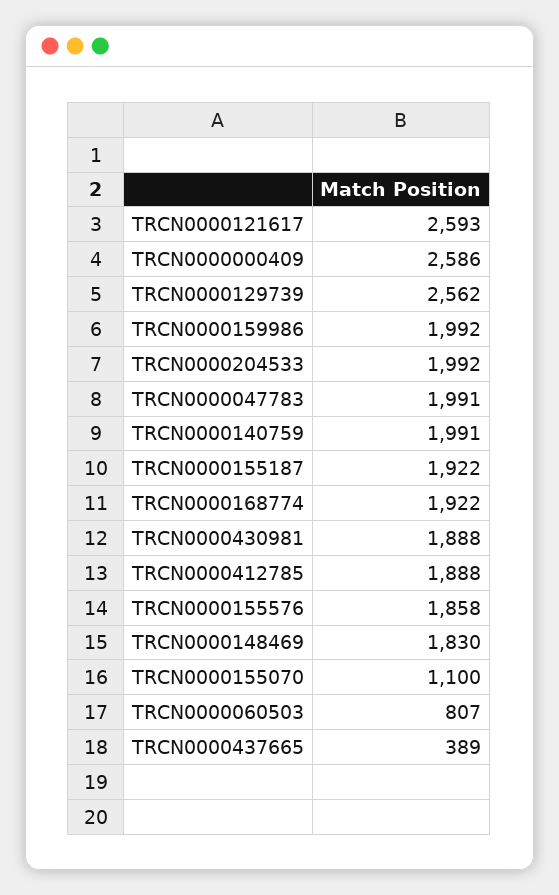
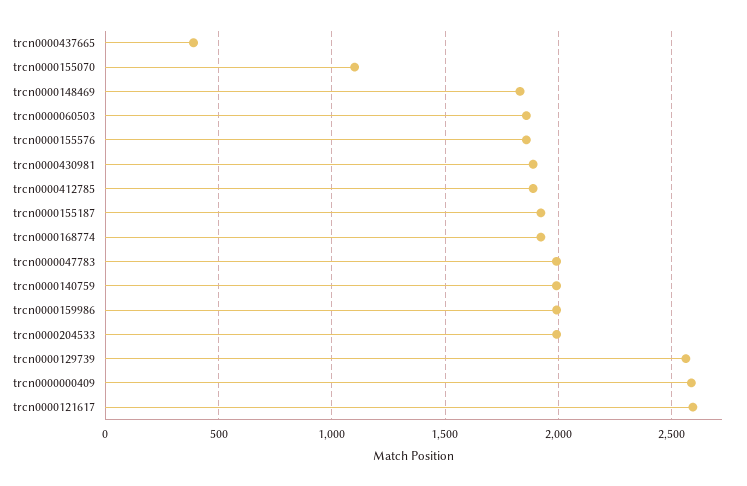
TRCN0000060503: 807 -> 1850

